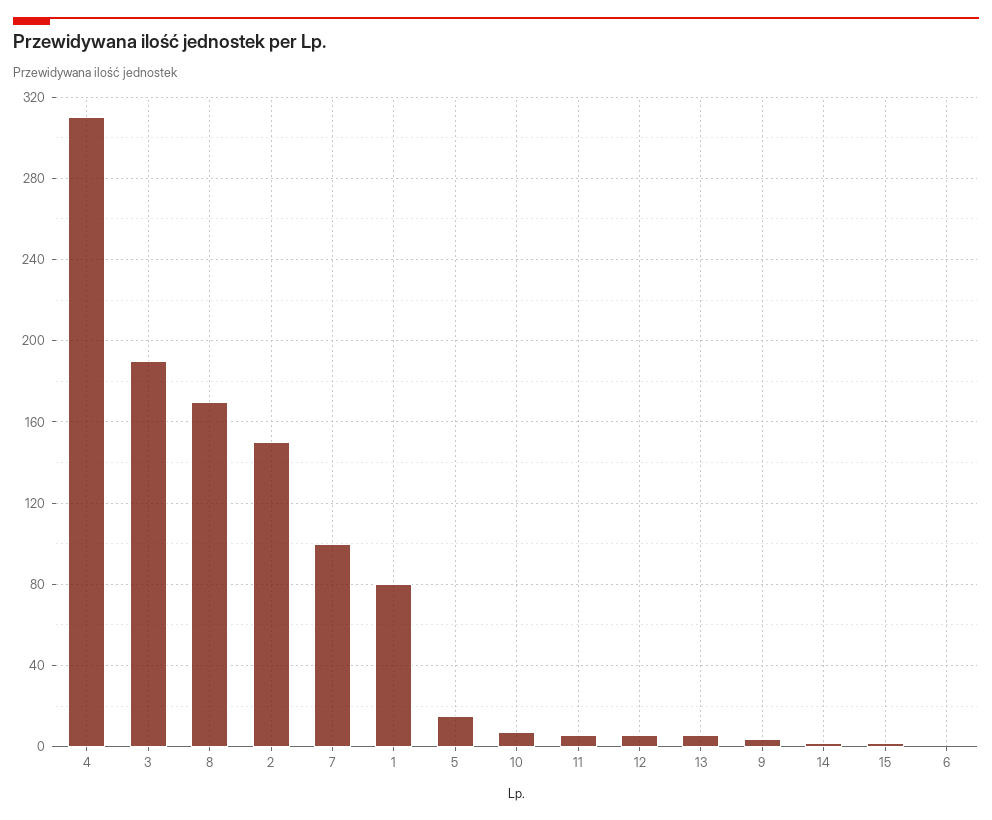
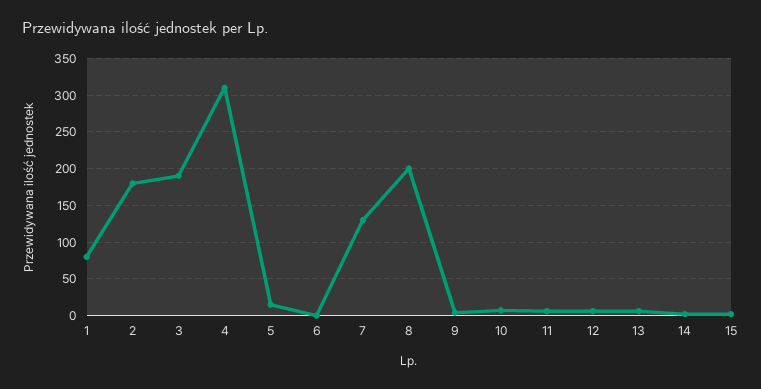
8: 170 -> 200
2: 150 -> 180
7: 100 -> 130

